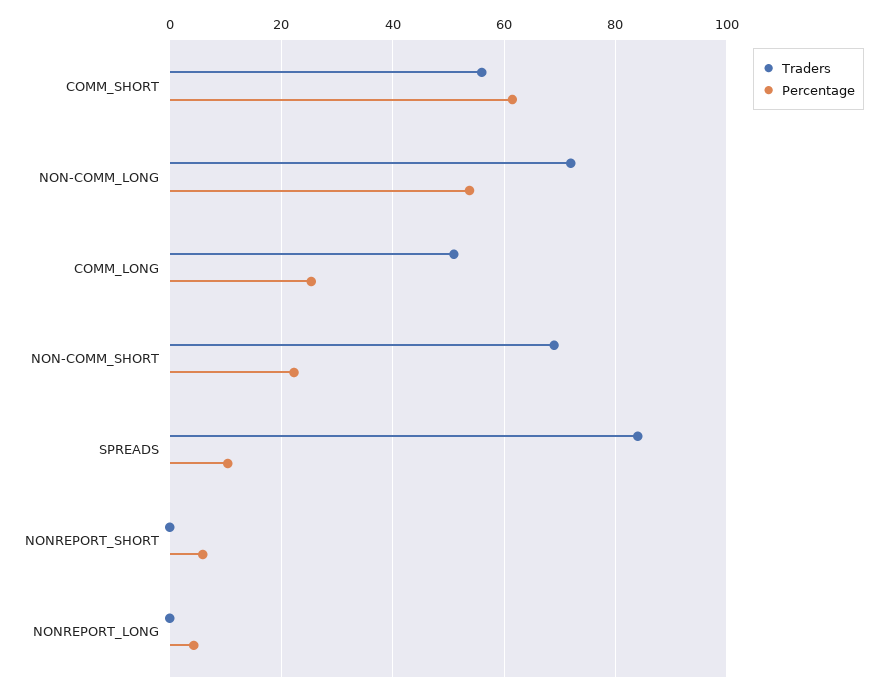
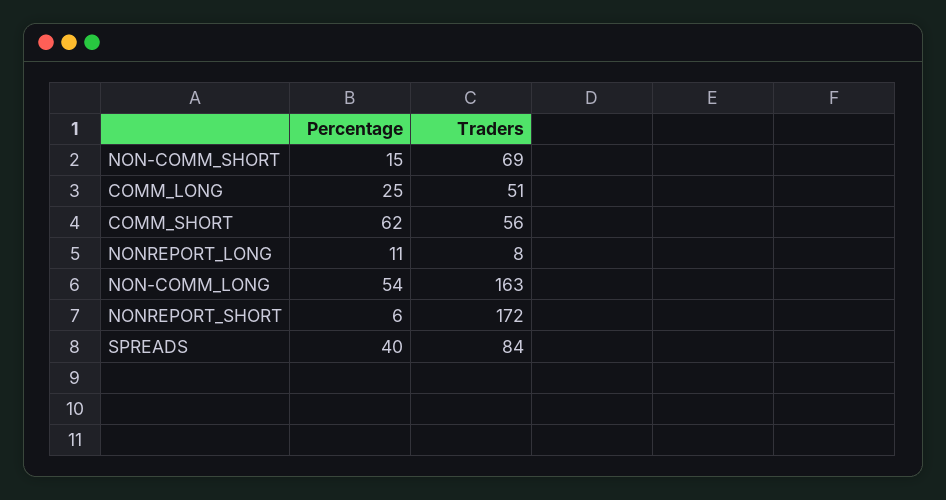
Traders, NON-COMM_LONG: 72 -> 163
Percentage, NON-COMM_SHORT: 22 -> 15
Percentage, SPREADS: 10 -> 40
Traders, NONREPORT_SHORT: 0 -> 172
Traders, NONREPORT_LONG: 0 -> 8
Percentage, NONREPORT_LONG: 4 -> 11

